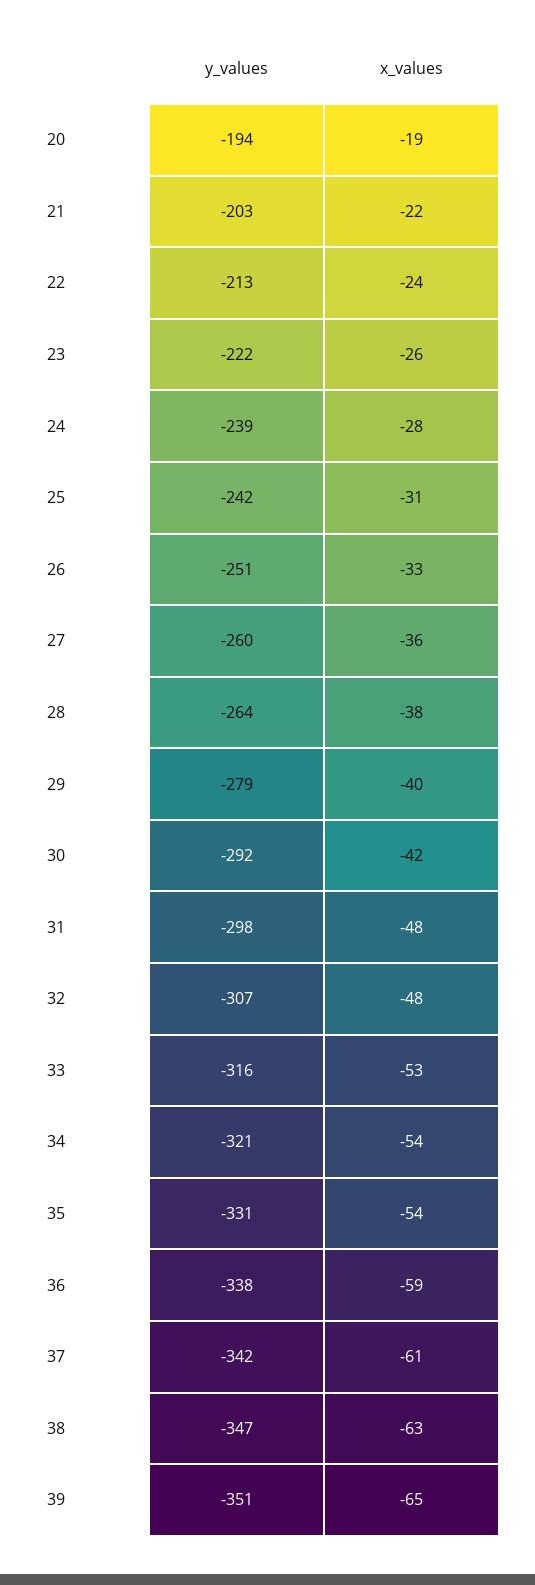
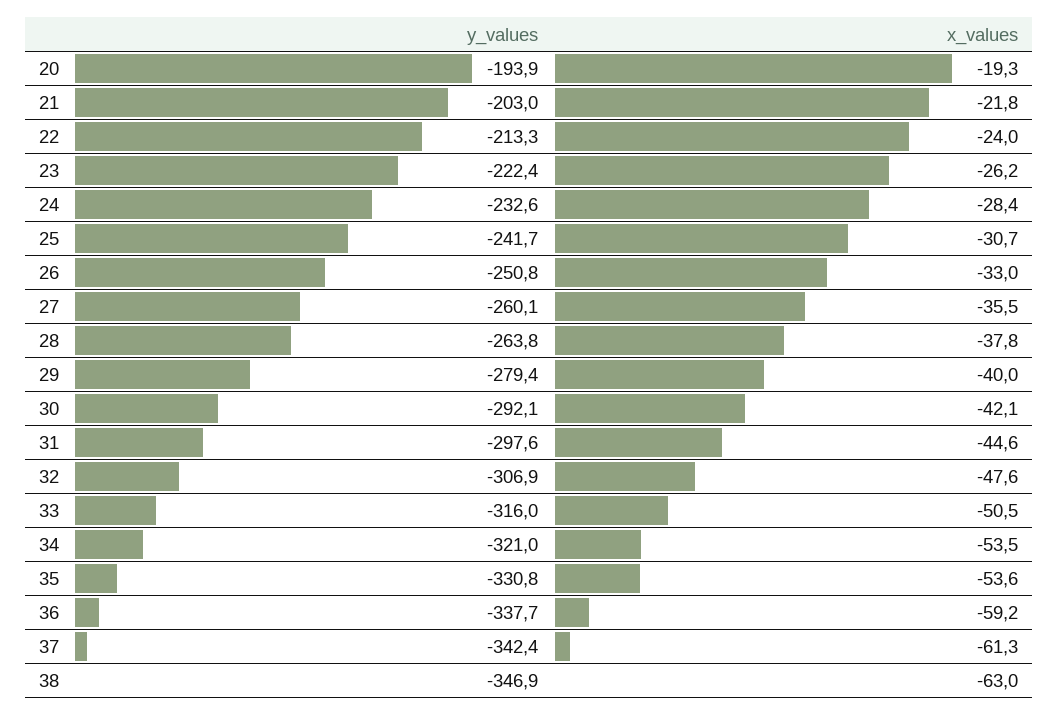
y_values, 24: -239 -> -232.6
x_values, 31: -48 -> -44.6
x_values, 33: -53 -> -50.5
y_values, 39: -351 -> none
x_values, 39: -65 -> none

